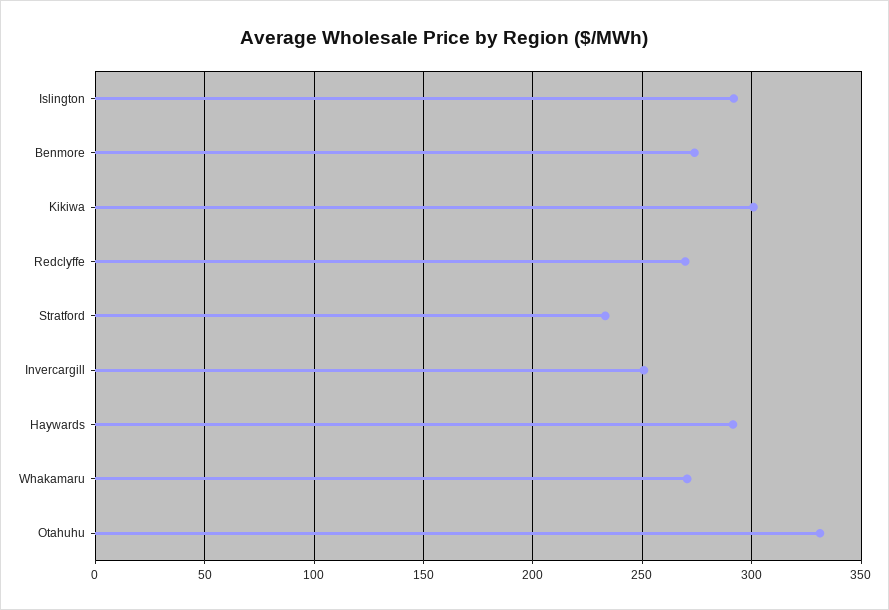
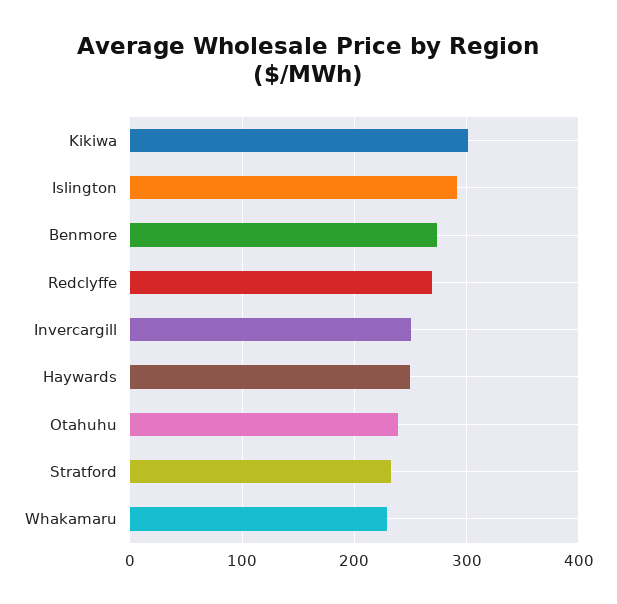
Haywards: 290 -> 250
Whakamaru: 270 -> 230
Otahuhu: 330 -> 240

